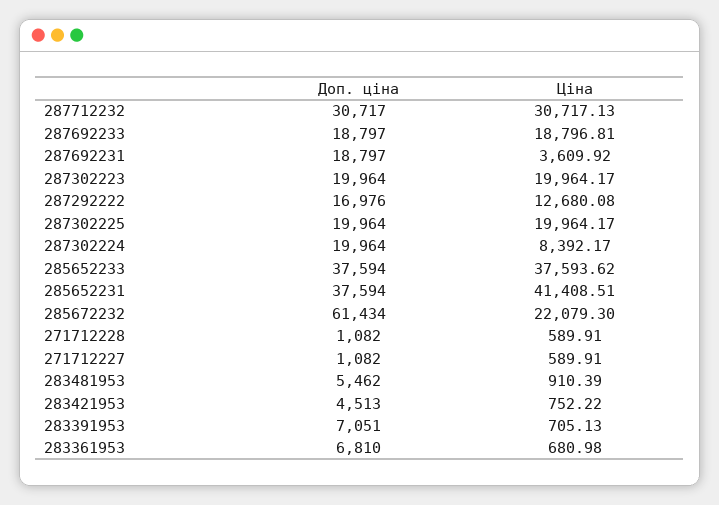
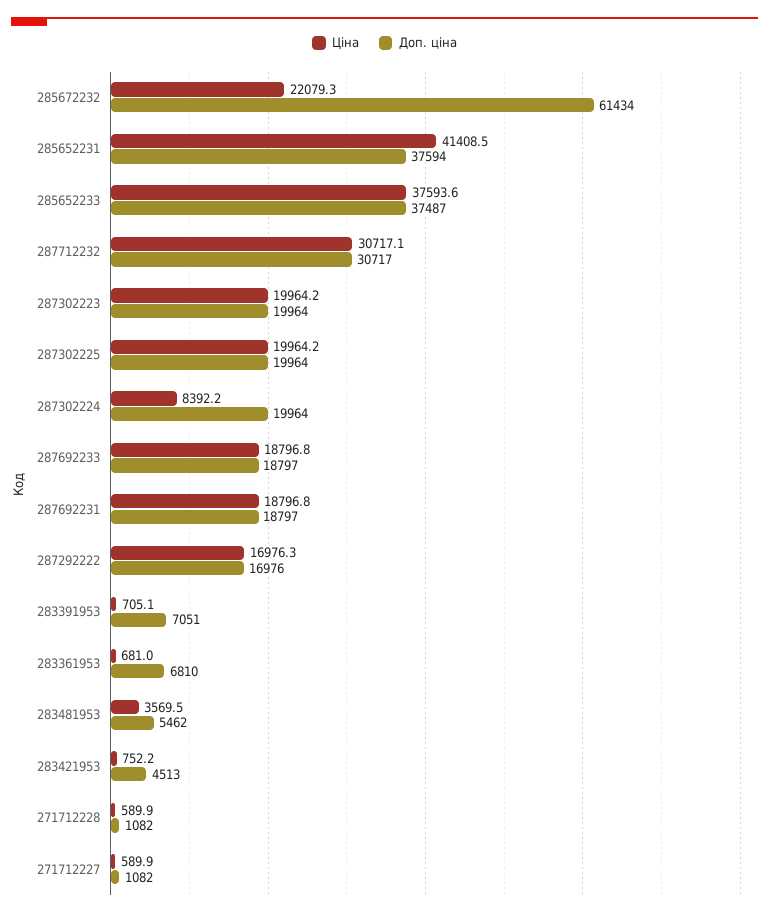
Ціна, 287692231: 3609.92 -> 18796.8
Ціна, 287292222: 12680.08 -> 16976.3
Доп. ціна, 285652233: 37594 -> 37487
Ціна, 283481953: 910.39 -> 3569.5

